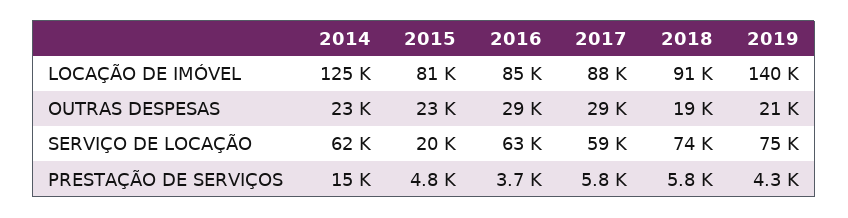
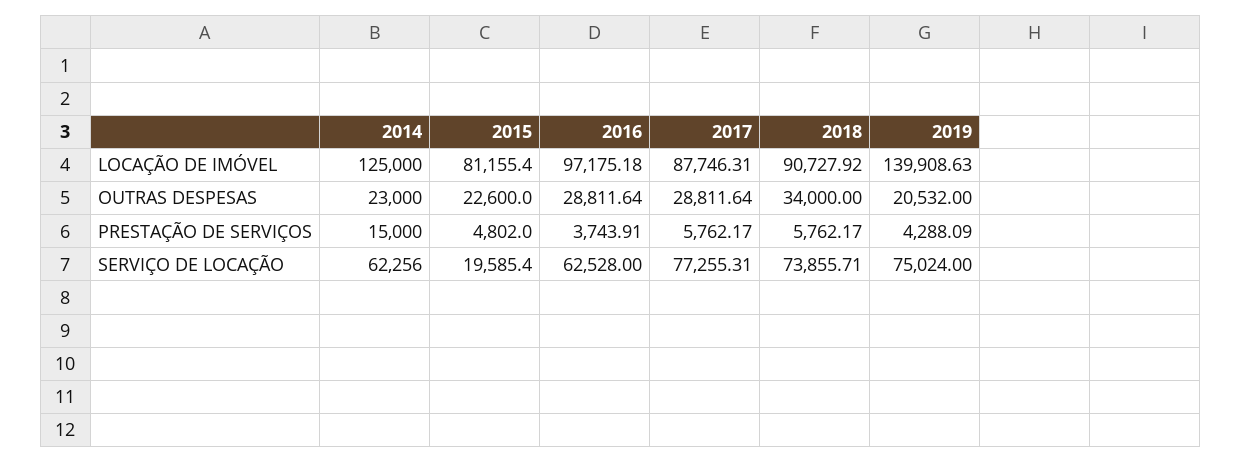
2016, LOCAÇÃO DE IMÓVEL: 85000 -> 97175.18
2018, OUTRAS DESPESAS: 19000 -> 34000
2017, SERVIÇO DE LOCAÇÃO: 59000 -> 77255.31

